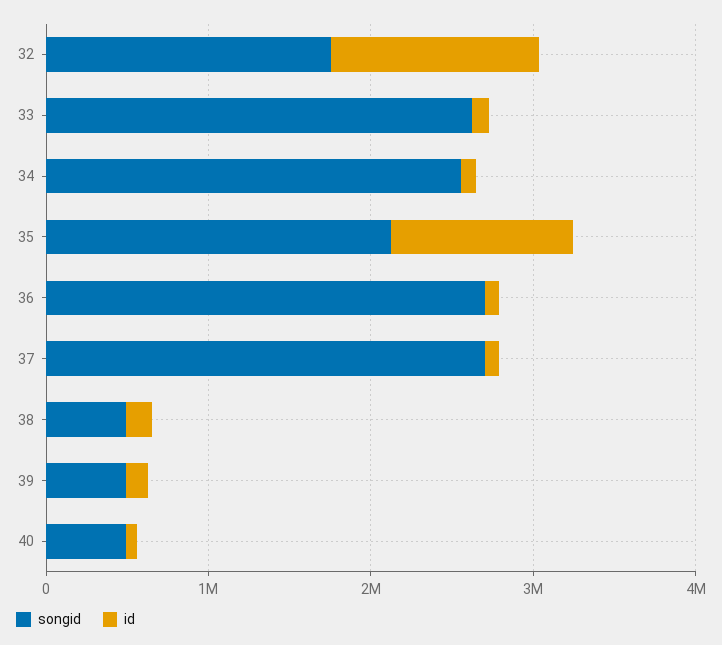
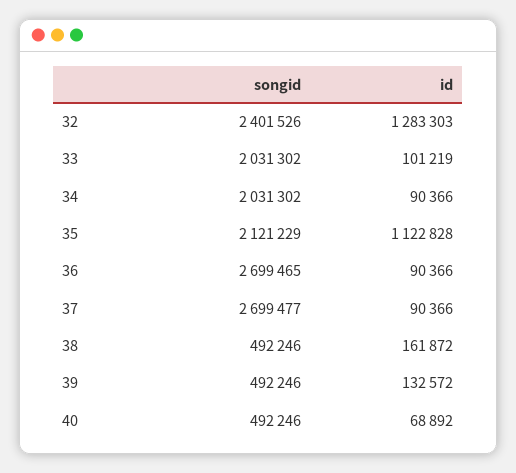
songid, 32: 1800000 -> 2401526
songid, 33: 2600000 -> 2031302
songid, 34: 2600000 -> 2031302

